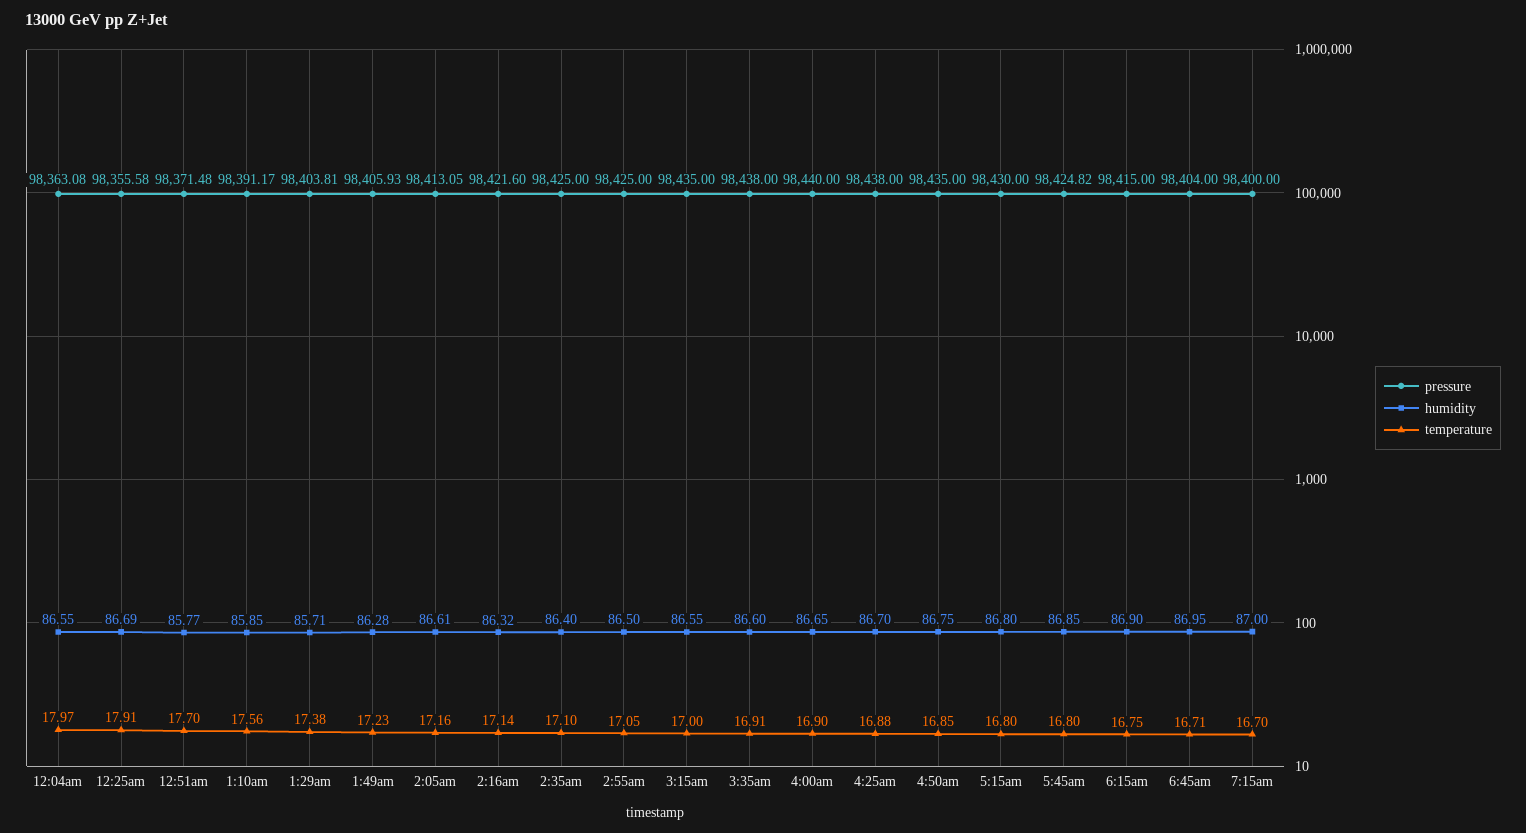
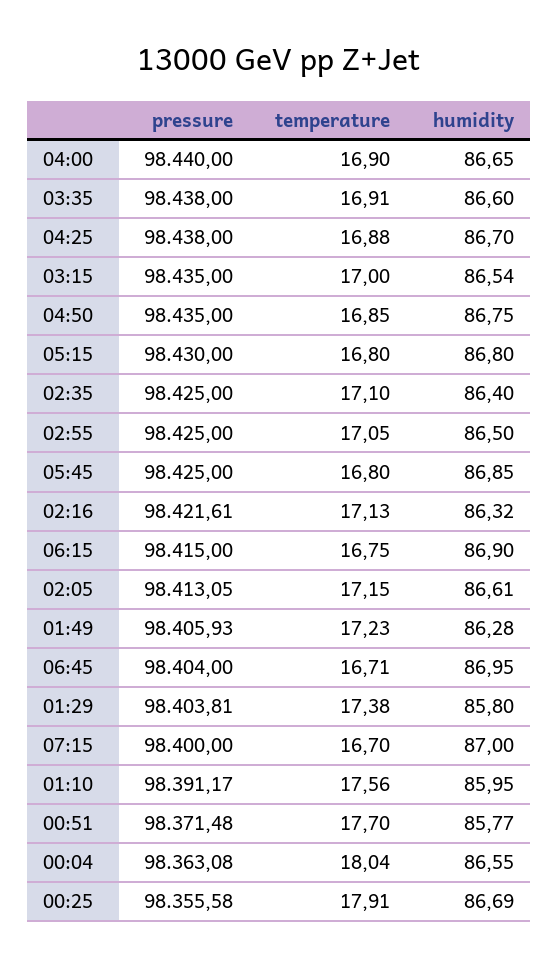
temperature, 12:04am: 17.97 -> 18.04
humidity, 1:10am: 85.85 -> 85.95
humidity, 1:29am: 85.71 -> 85.8
temperature, 2:05am: 17.16 -> 17.15
pressure, 2:16am: 98421.6 -> 98421.61
temperature, 2:16am: 17.14 -> 17.13
humidity, 3:15am: 86.55 -> 86.54
pressure, 5:45am: 98424.82 -> 98425

